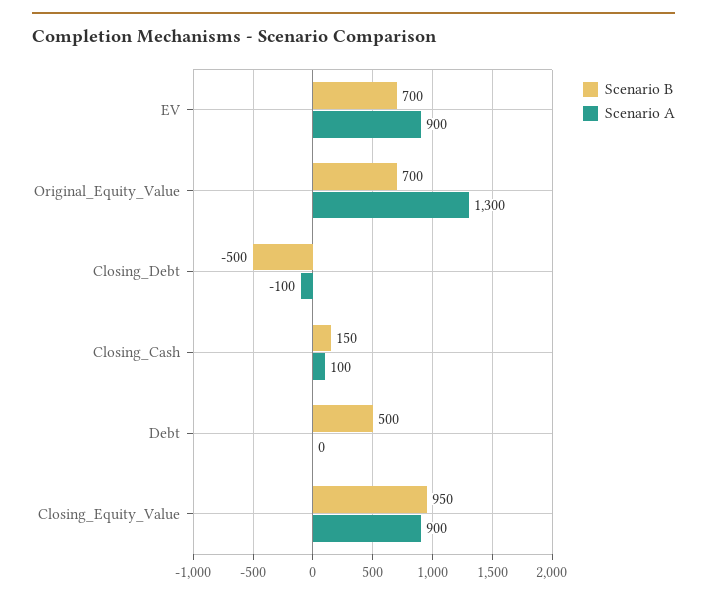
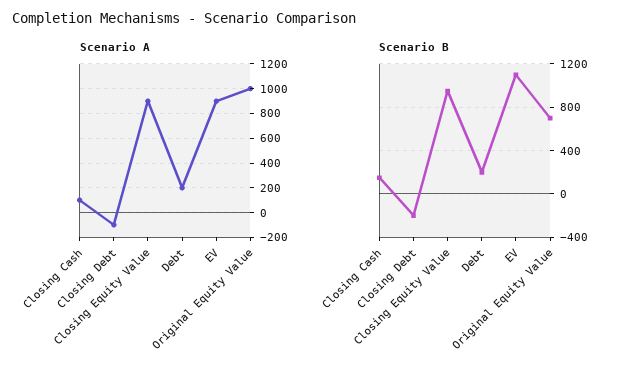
Scenario B, EV: 700 -> 1100
Scenario A, Original_Equity_Value: 1300 -> 1000
Scenario B, Closing_Debt: -500 -> -200
Scenario B, Debt: 500 -> 200
Scenario A, Debt: 0 -> 200

